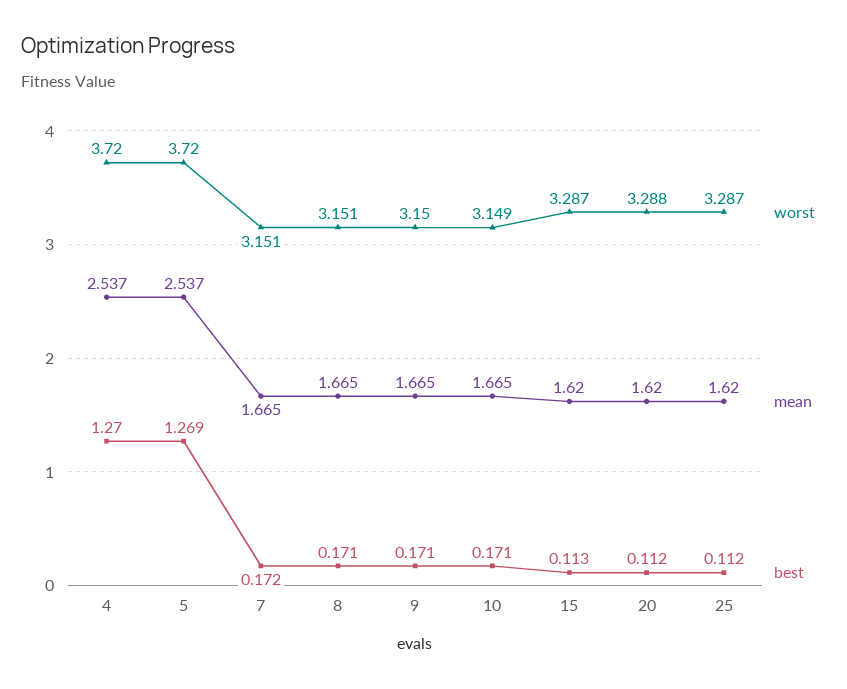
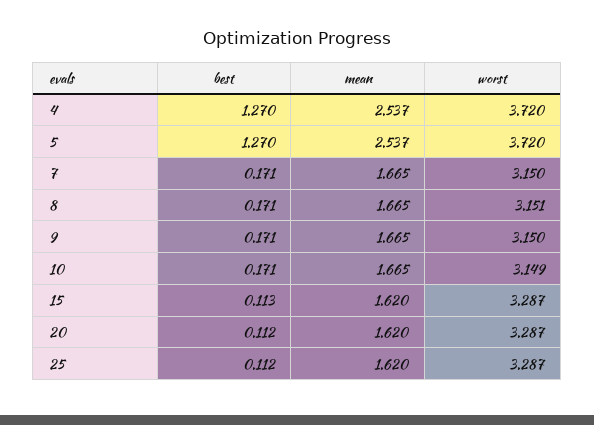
best, 5: 1.269 -> 1.27
worst, 7: 3.151 -> 3.15
best, 7: 0.172 -> 0.171
worst, 20: 3.288 -> 3.287

